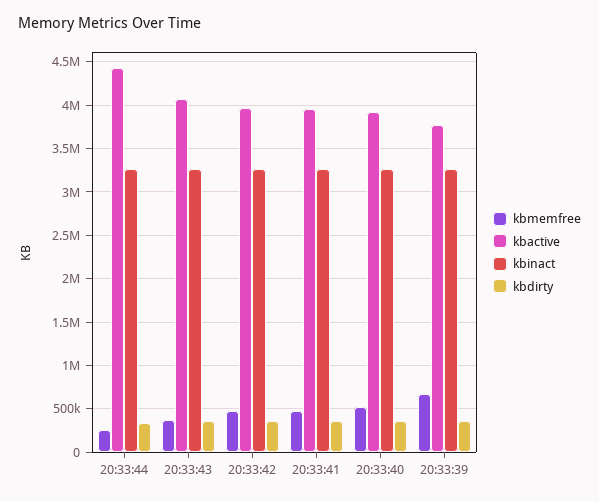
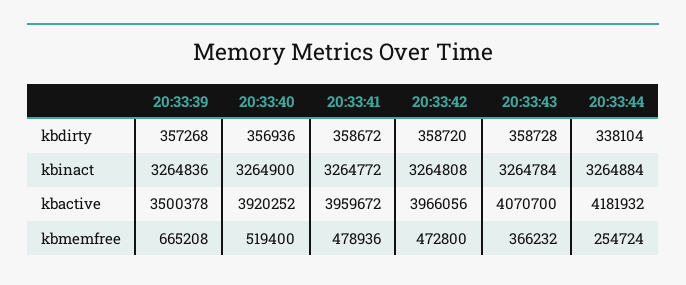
kbactive, 20:33:44: 4400000 -> 4181932
kbactive, 20:33:39: 3800000 -> 3500378

